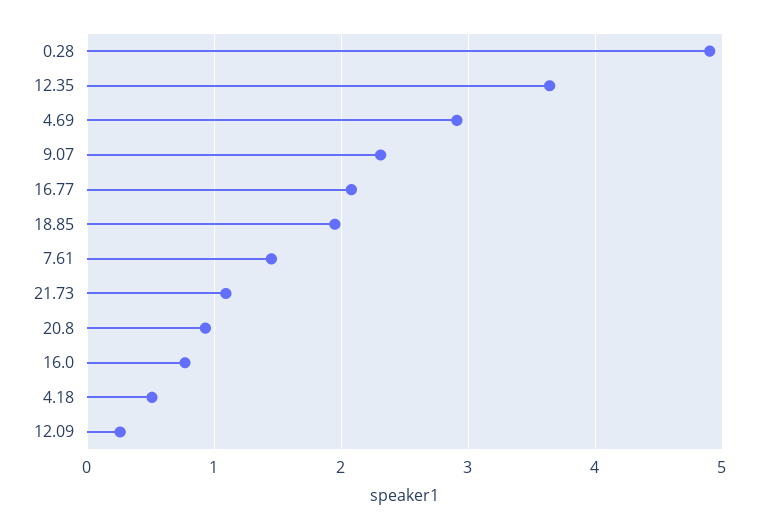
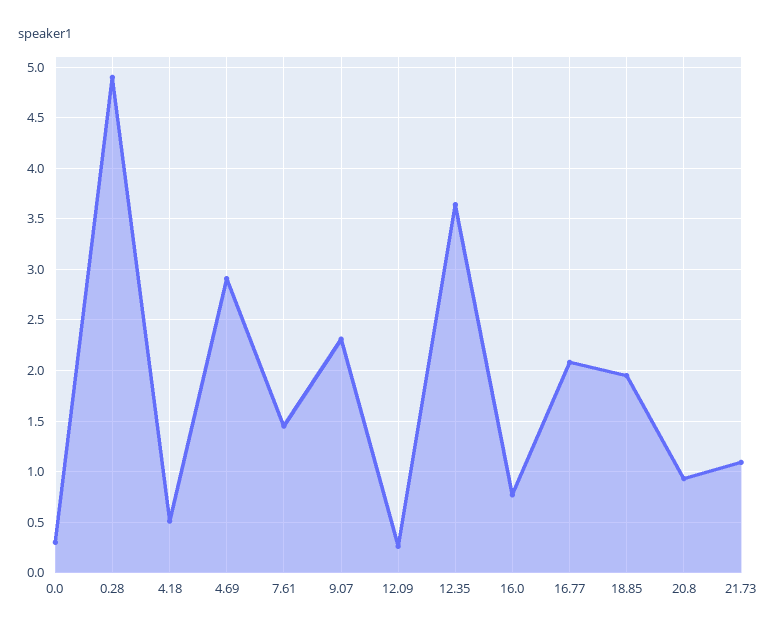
0.0: none -> 0.3

